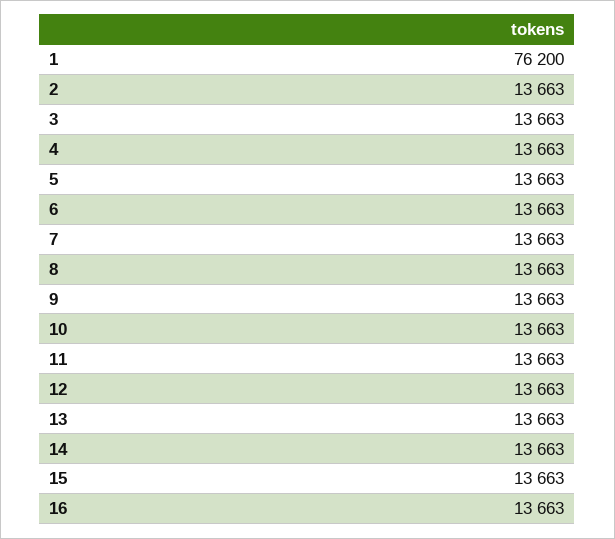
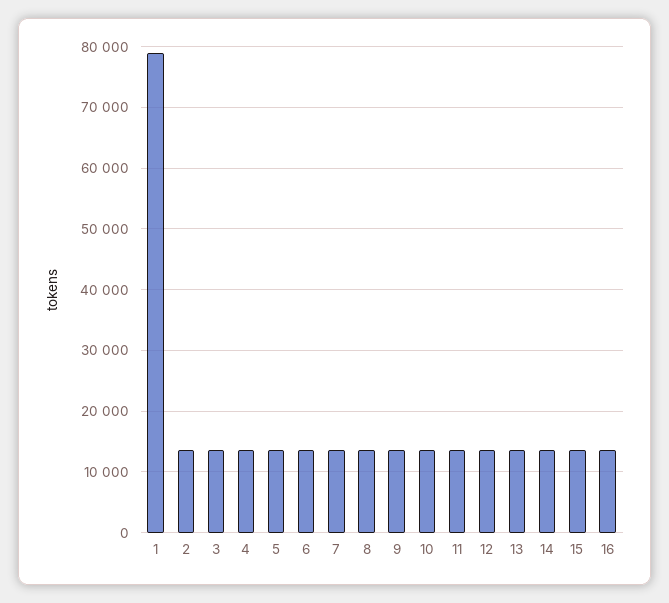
1: 76200 -> 79000

